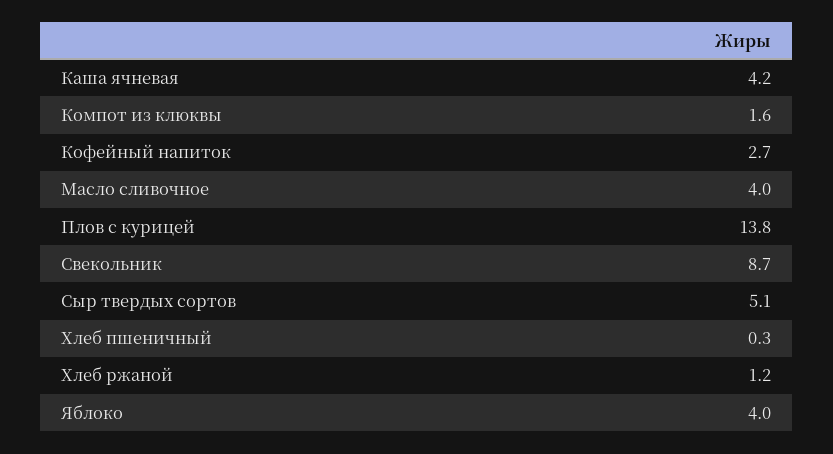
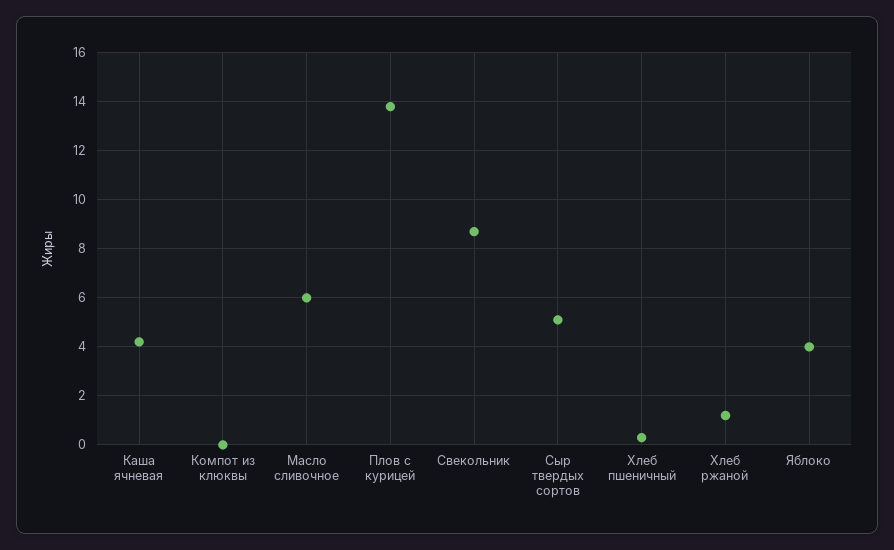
Компот из клюквы: 1.6 -> 0
Кофейный напиток: 2.7 -> none
Масло сливочное: 4 -> 6

